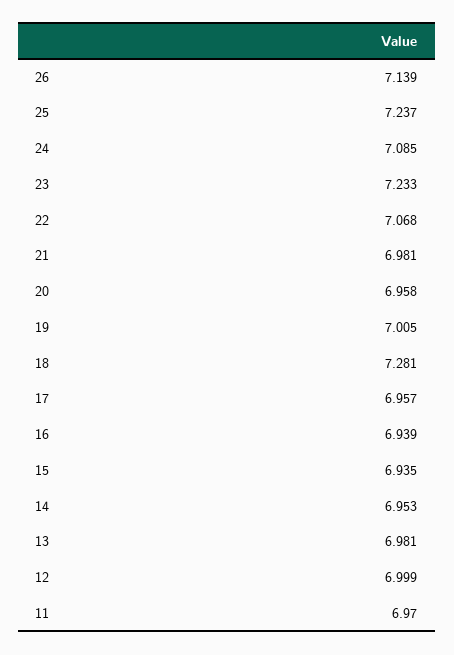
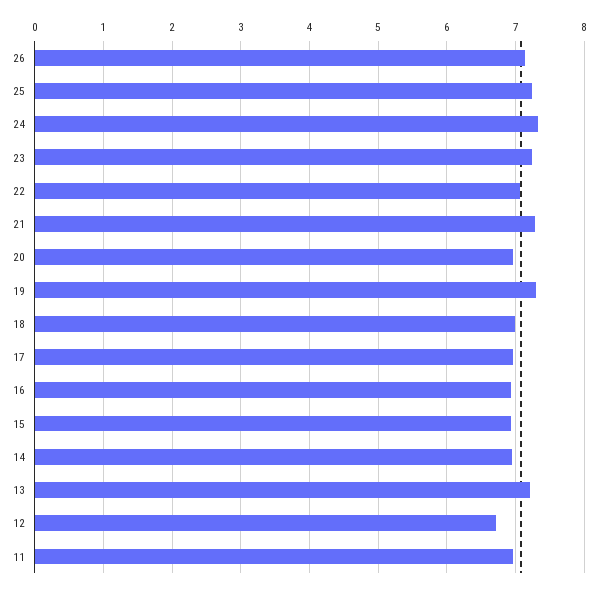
24: 7.085 -> 7.3
21: 6.981 -> 7.3
19: 7.005 -> 7.3
18: 7.281 -> 7
13: 6.981 -> 7.2
12: 6.999 -> 6.7

